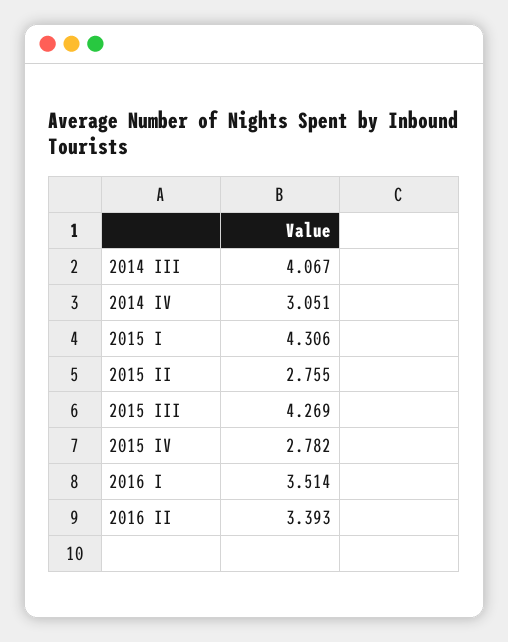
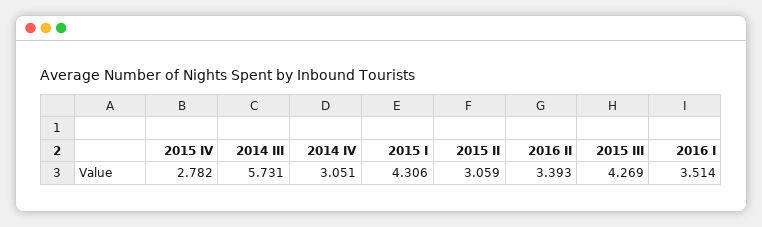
2014 III: 4.067 -> 5.731
2015 II: 2.755 -> 3.059

